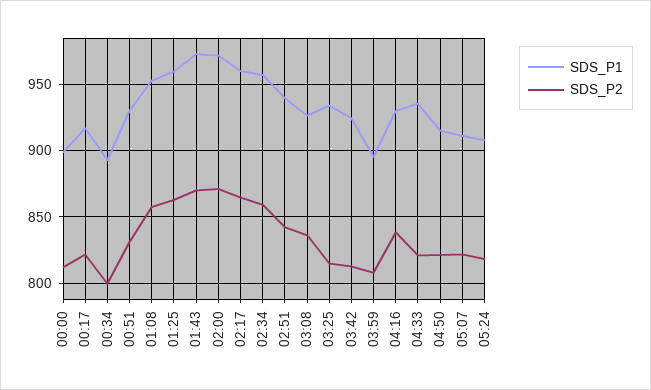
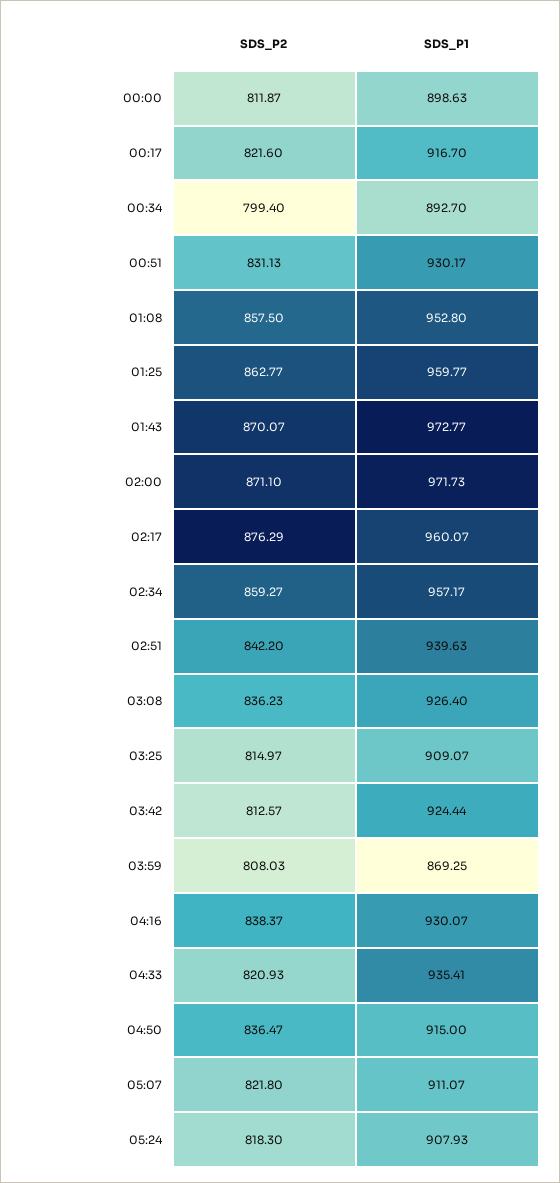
SDS_P2, 02:17: 865 -> 876.29
SDS_P1, 03:25: 935 -> 909.07
SDS_P1, 03:59: 895 -> 869.25
SDS_P2, 04:50: 820 -> 836.47

